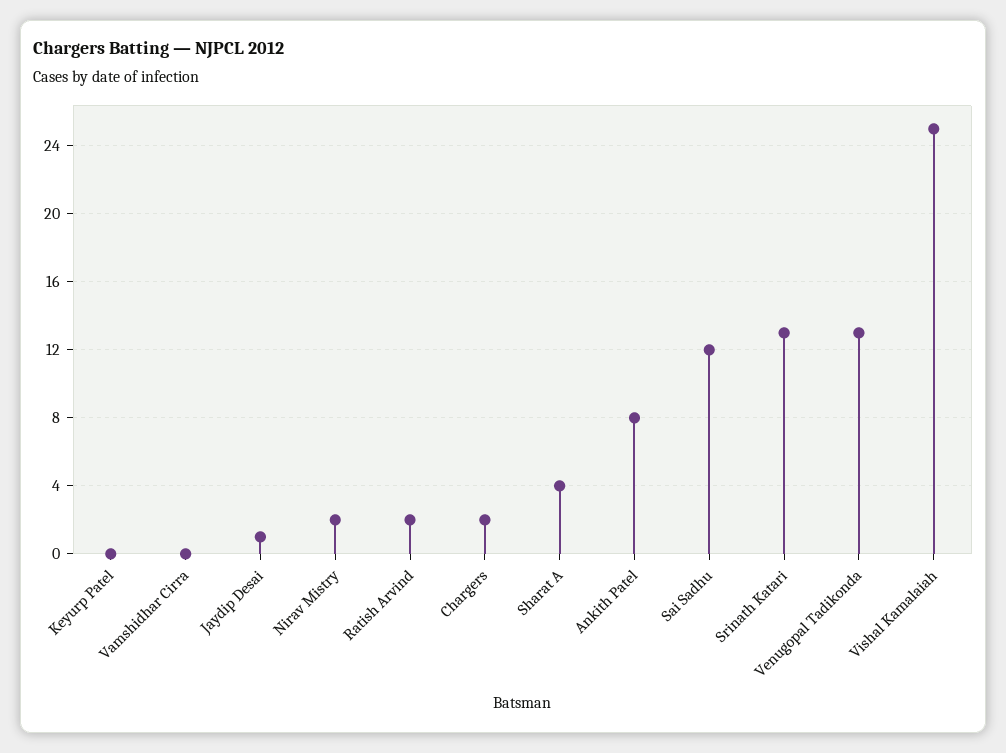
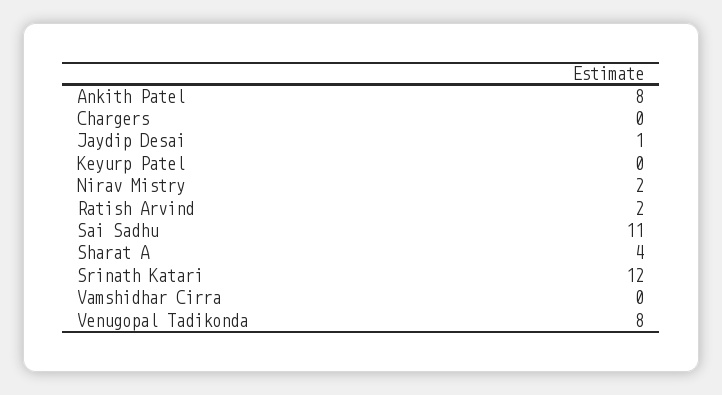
Chargers: 2 -> 0
Sai Sadhu: 12 -> 11
Srinath Katari: 13 -> 12
Venugopal Tadikonda: 13 -> 8
Vishal Kamalaiah: 25 -> none

